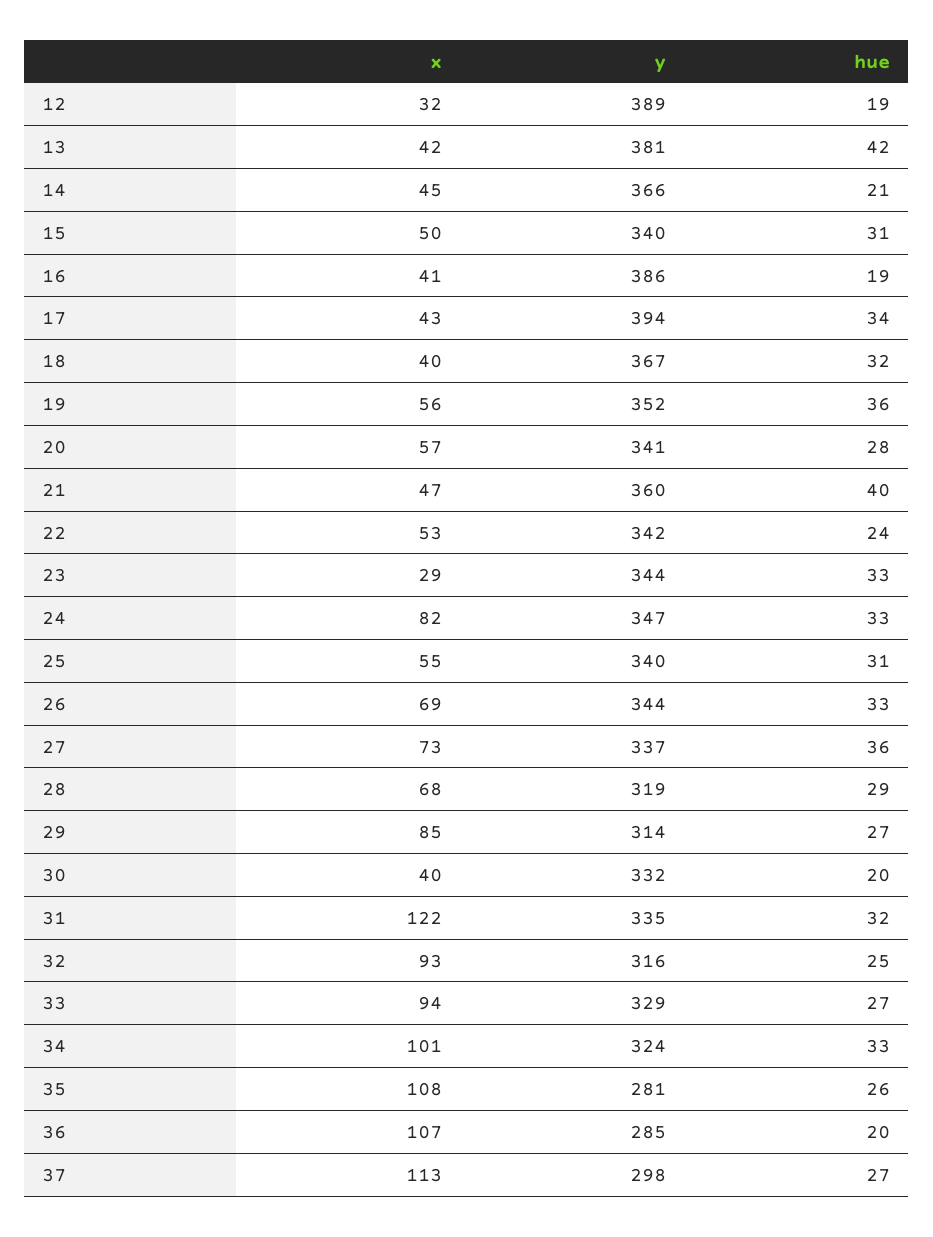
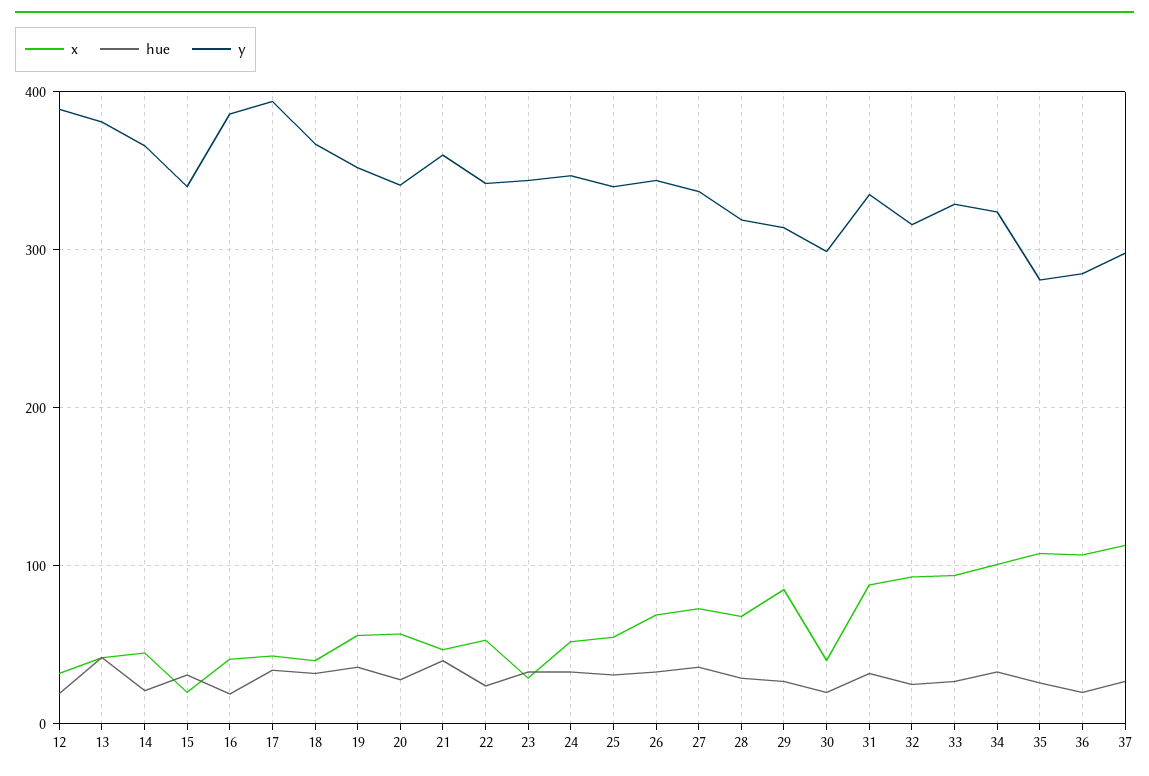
x, 15: 50 -> 20
x, 24: 82 -> 50
y, 30: 332 -> 300
x, 31: 122 -> 90

